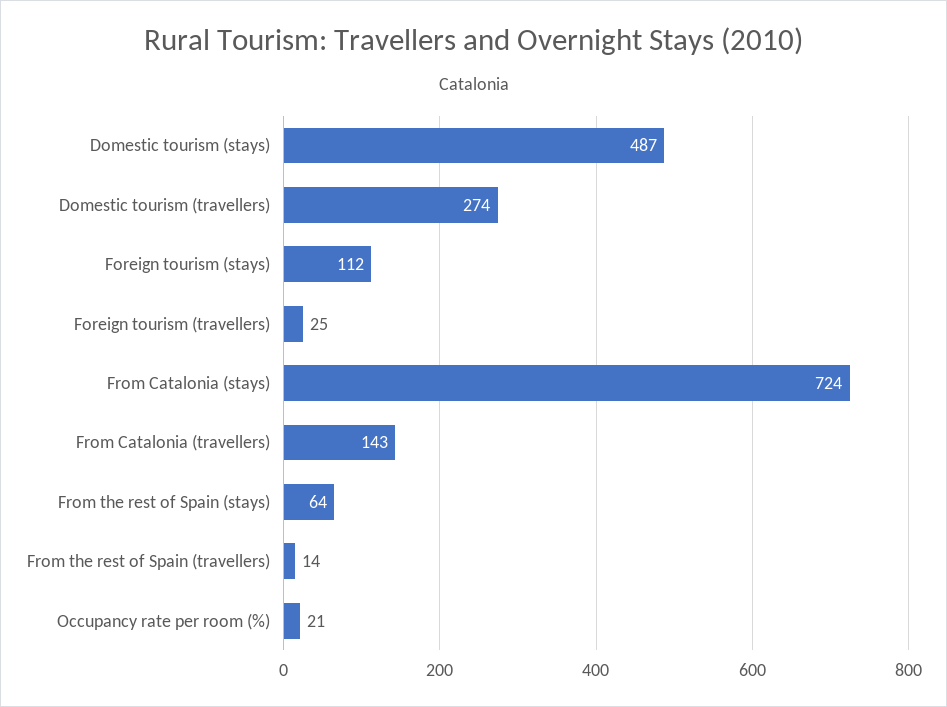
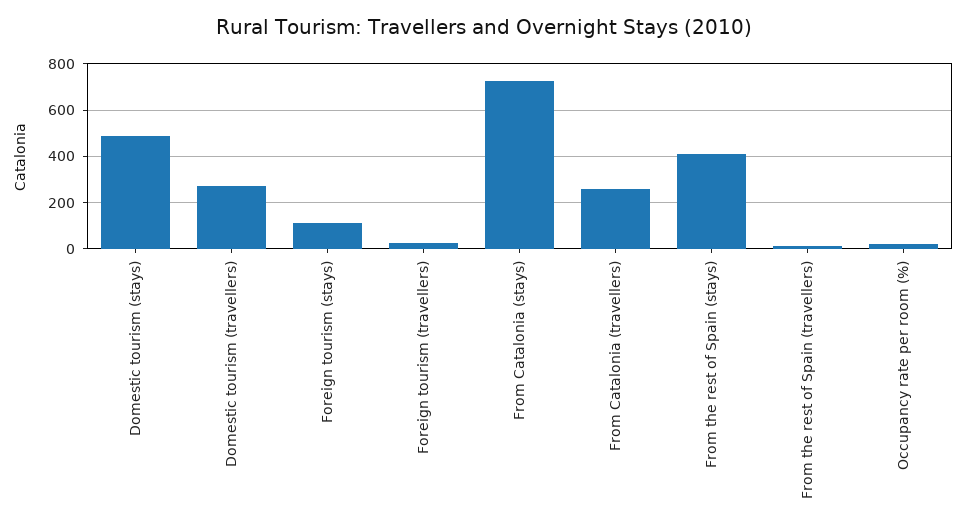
From Catalonia (travellers): 143 -> 250
From the rest of Spain (stays): 64 -> 400

